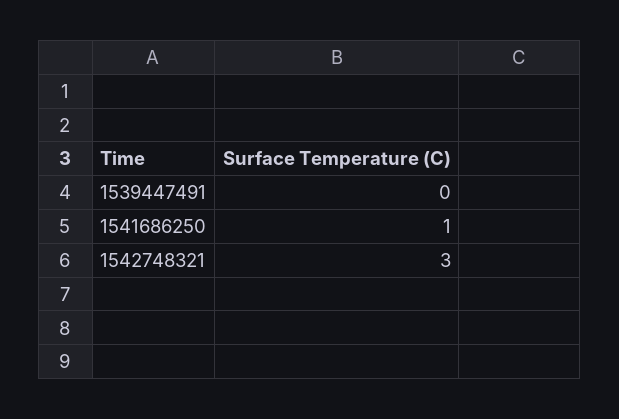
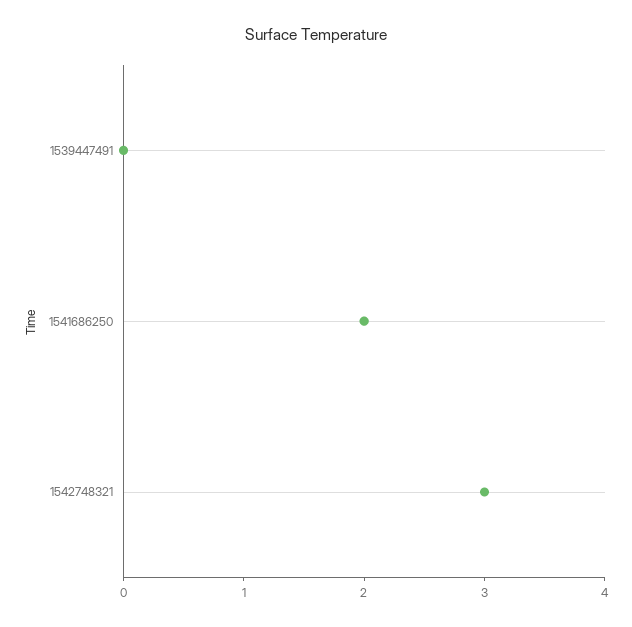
1541686250: 1 -> 2

